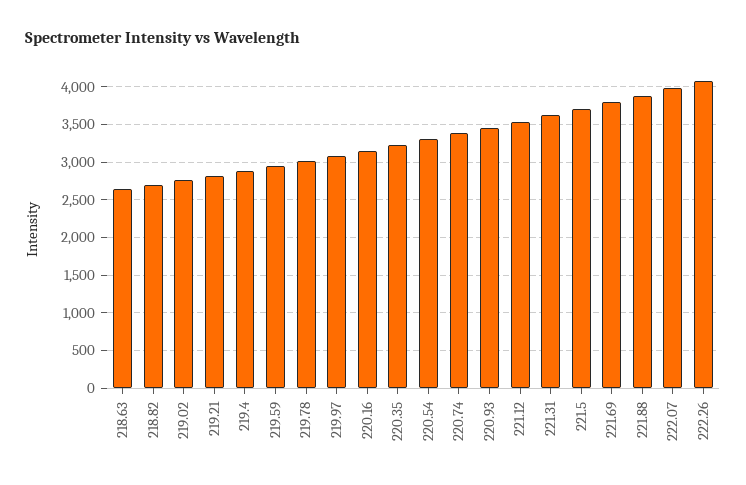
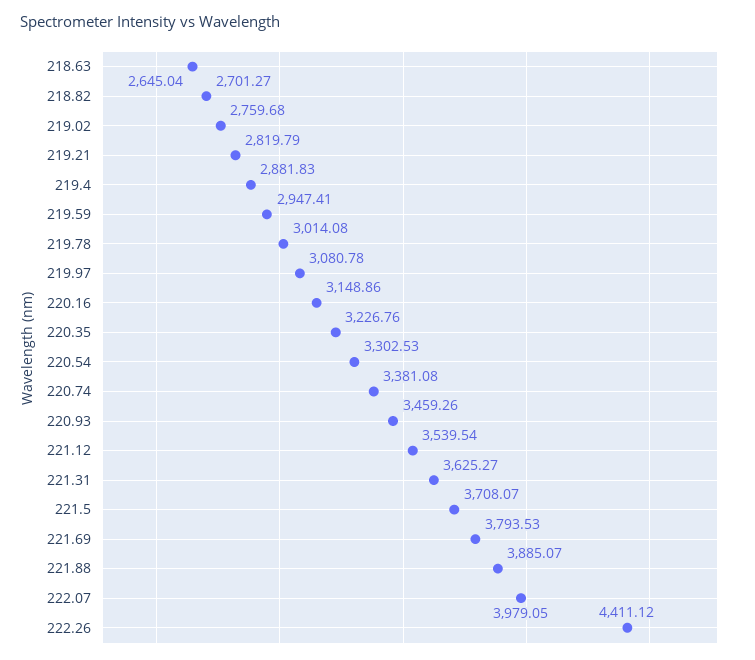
222.26: 4100 -> 4411.12

